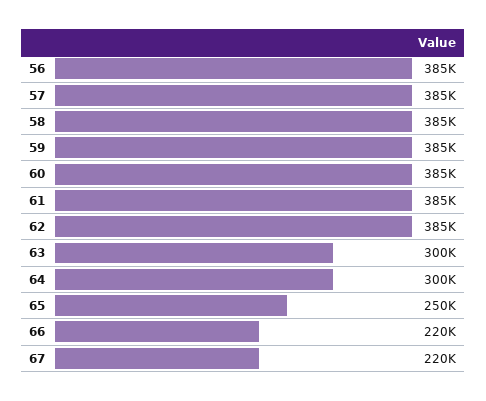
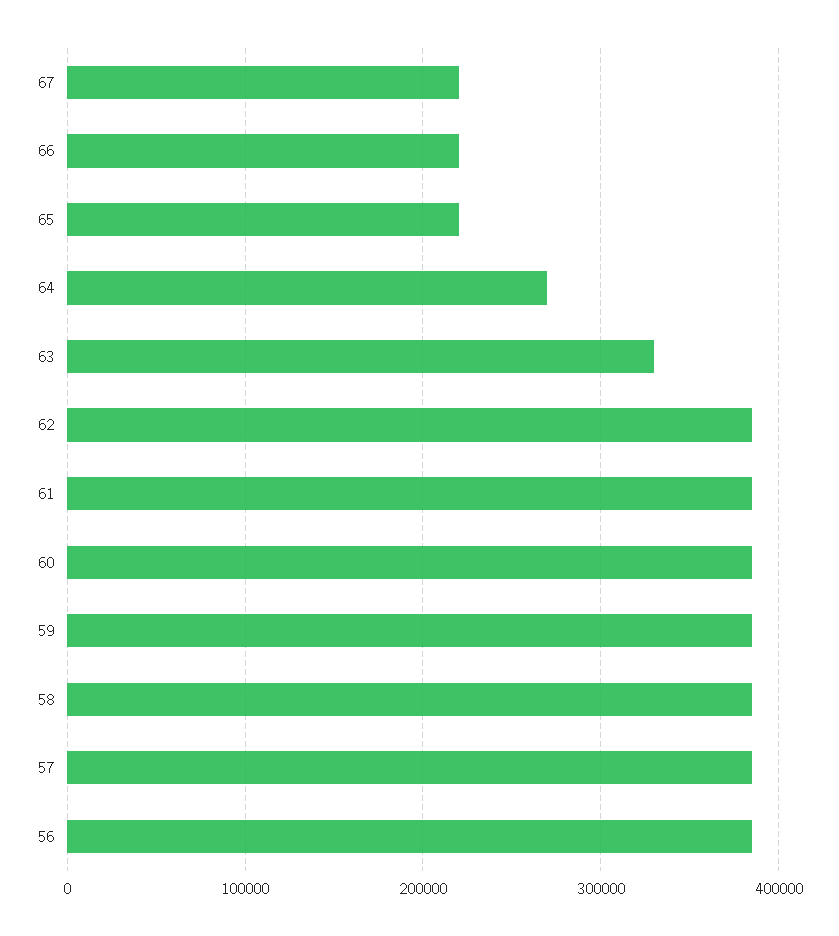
63: 300000 -> 330000
64: 300000 -> 270000
65: 250000 -> 220000

